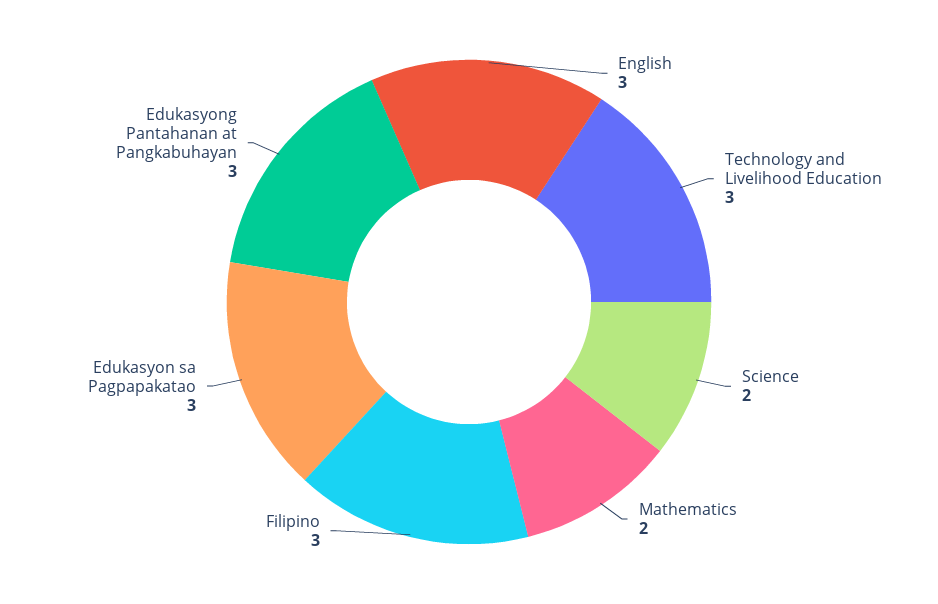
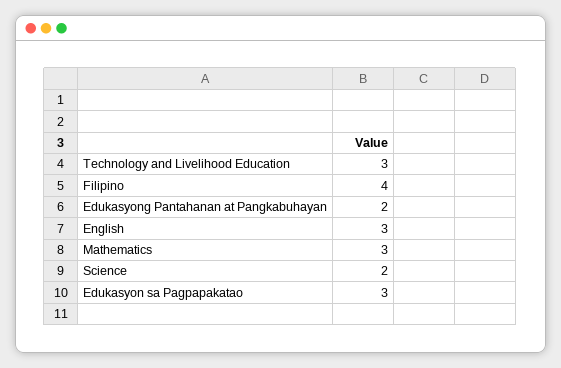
Mathematics: 2 -> 3
Filipino: 3 -> 4
Edukasyong Pantahanan at Pangkabuhayan: 3 -> 2

